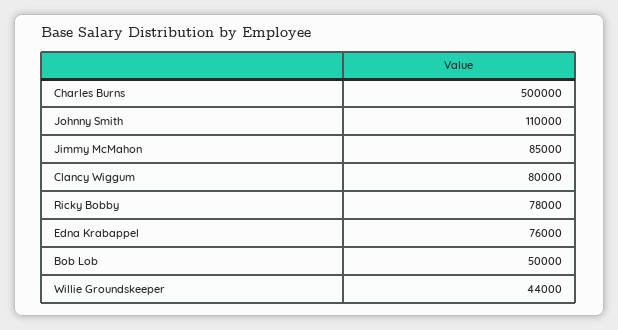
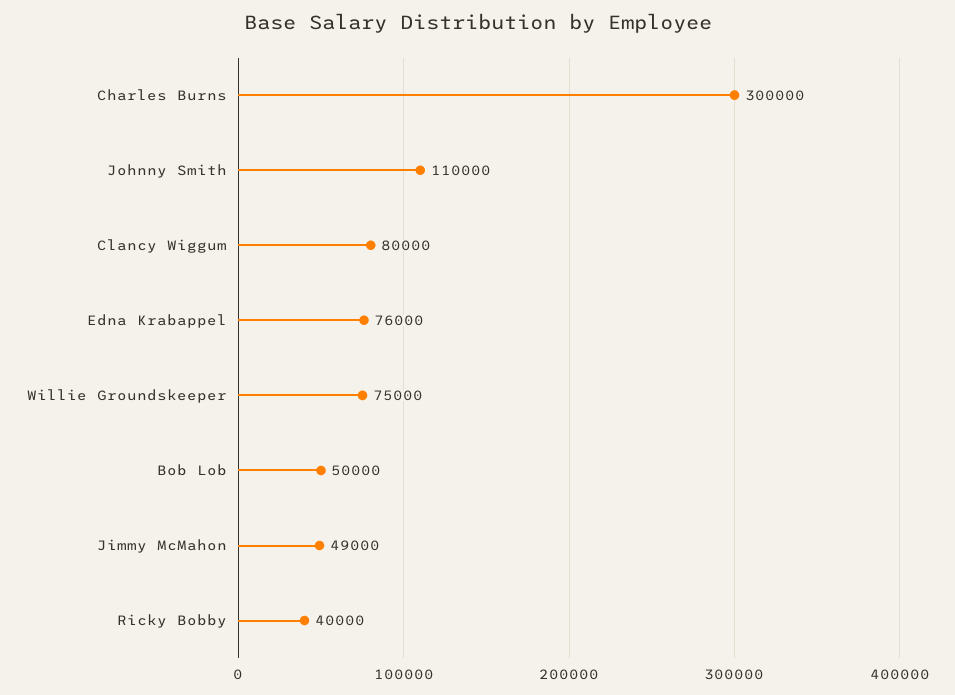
Charles Burns: 500000 -> 300000
Jimmy McMahon: 85000 -> 49000
Ricky Bobby: 78000 -> 40000
Willie Groundskeeper: 44000 -> 75000

